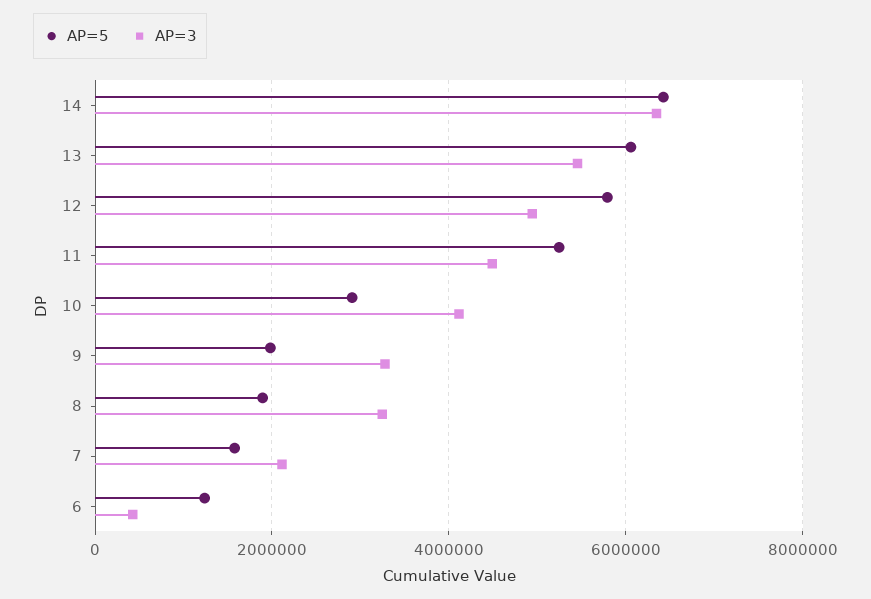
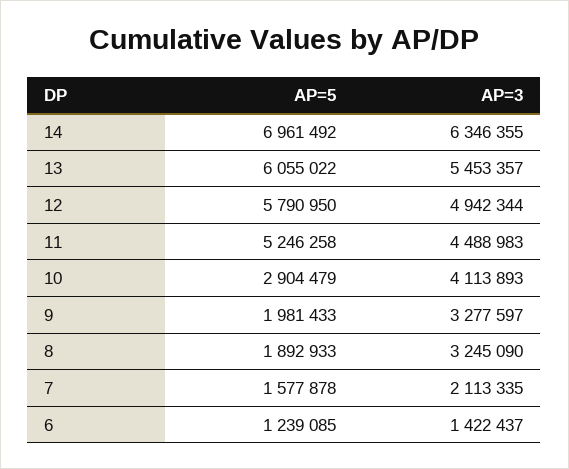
AP=5, 14: 6400000 -> 6961492
AP=3, 6: 400000 -> 1422437

